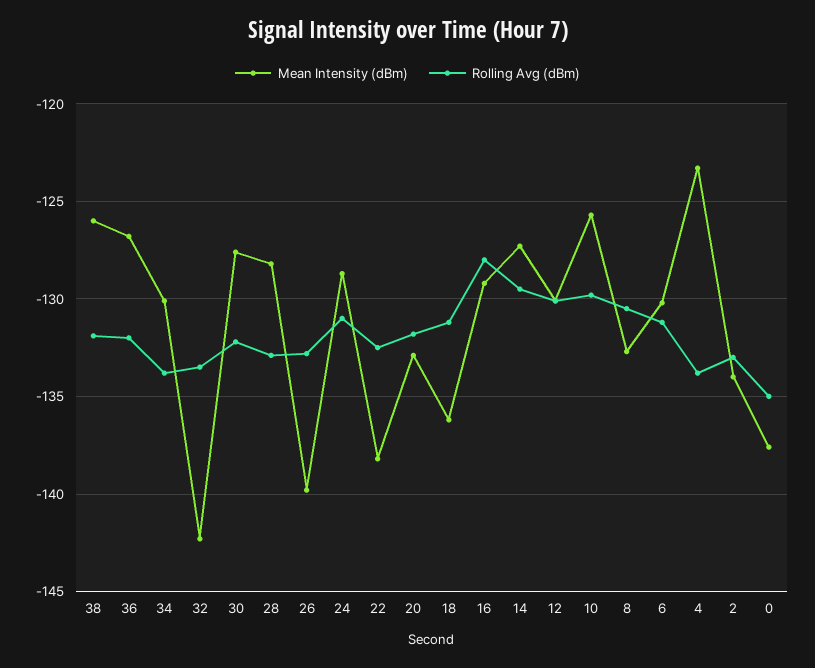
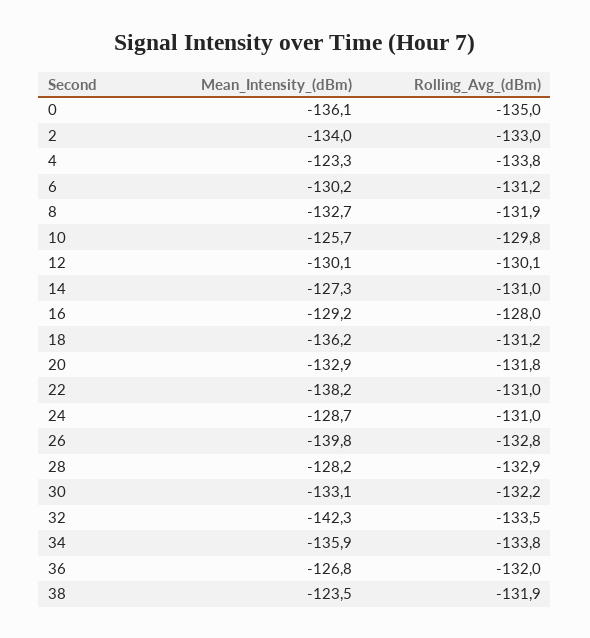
Mean Intensity (dBm), 38: -126 -> -123.5
Mean Intensity (dBm), 34: -130 -> -135.9
Mean Intensity (dBm), 30: -127.5 -> -133.1
Rolling Avg (dBm), 22: -132.5 -> -131
Rolling Avg (dBm), 14: -129.5 -> -131
Rolling Avg (dBm), 8: -130.5 -> -131.9
Mean Intensity (dBm), 0: -137.5 -> -136.1

